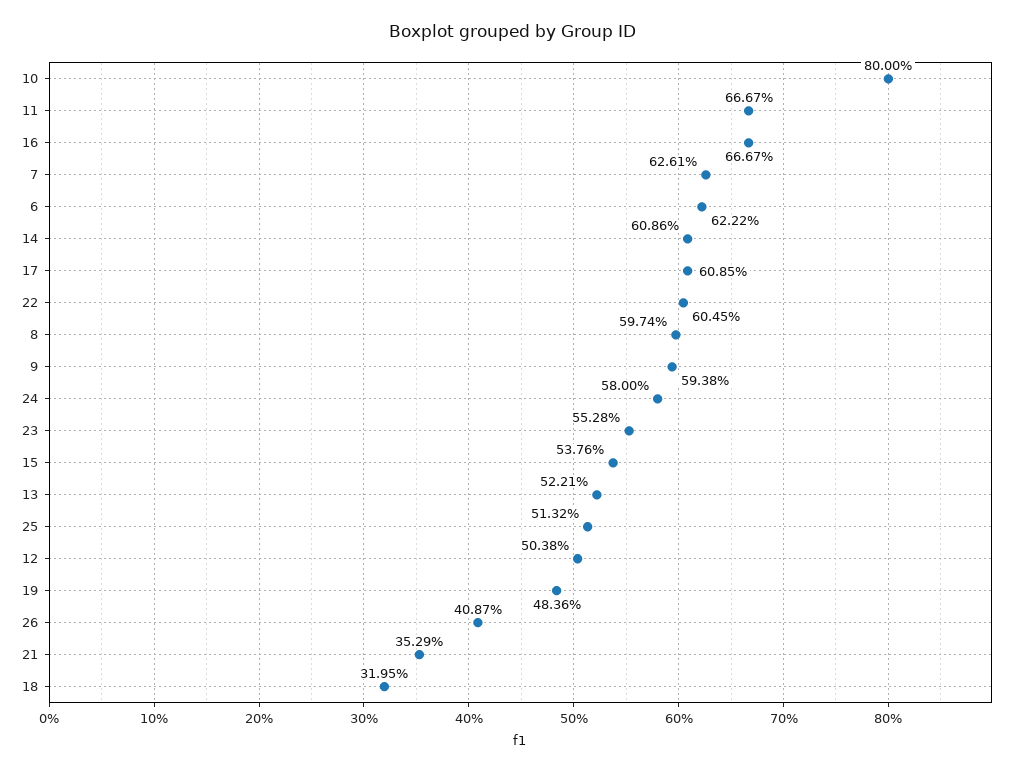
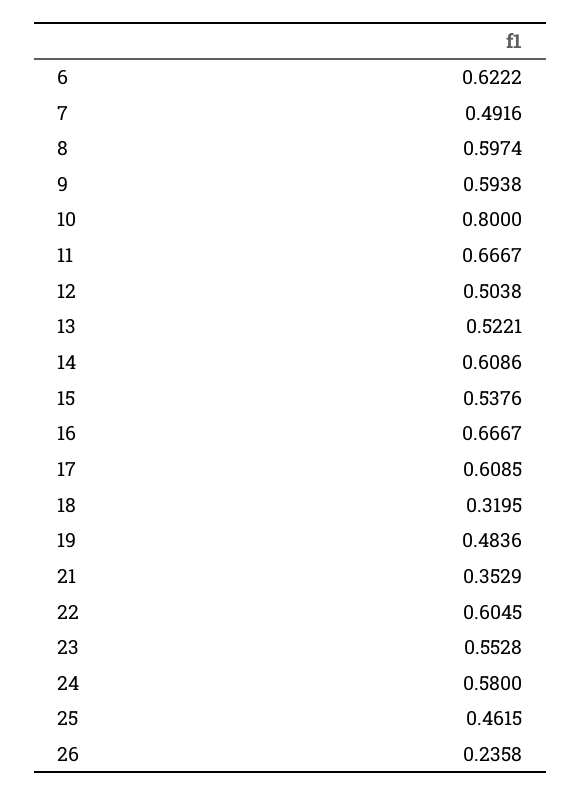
7: 0.6261 -> 0.4916
25: 0.5132 -> 0.4615
26: 0.4087 -> 0.2358

